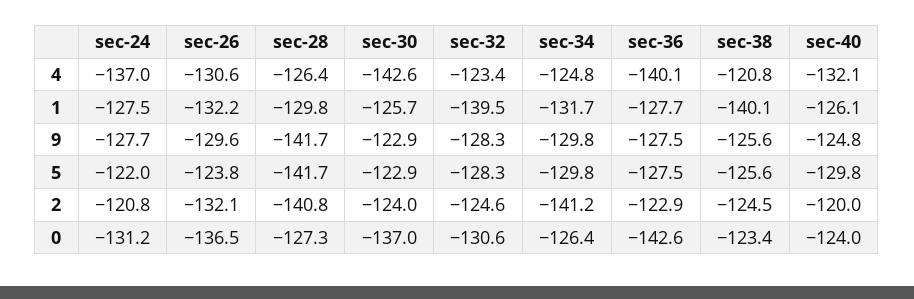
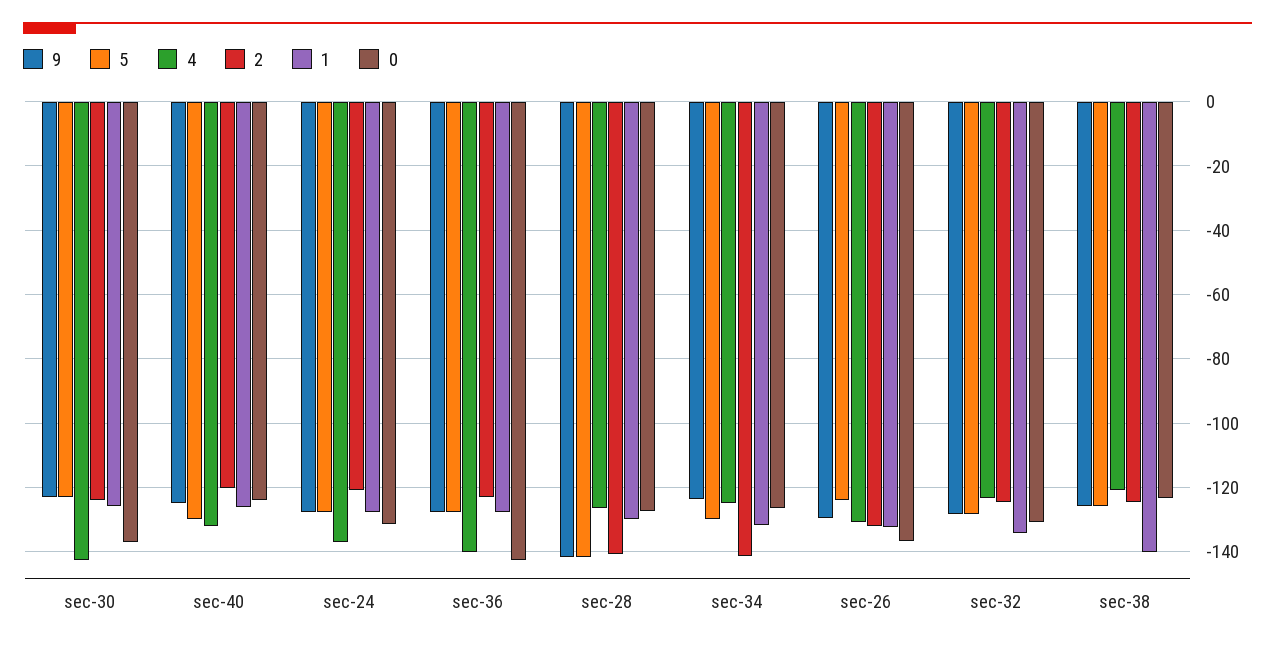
1, sec-32: -139.5 -> -134
9, sec-34: -129.8 -> -124
5, sec-24: -122 -> -128

